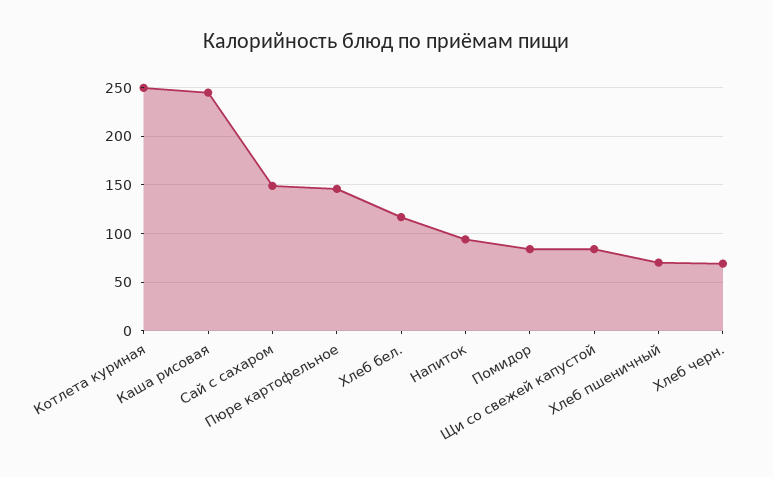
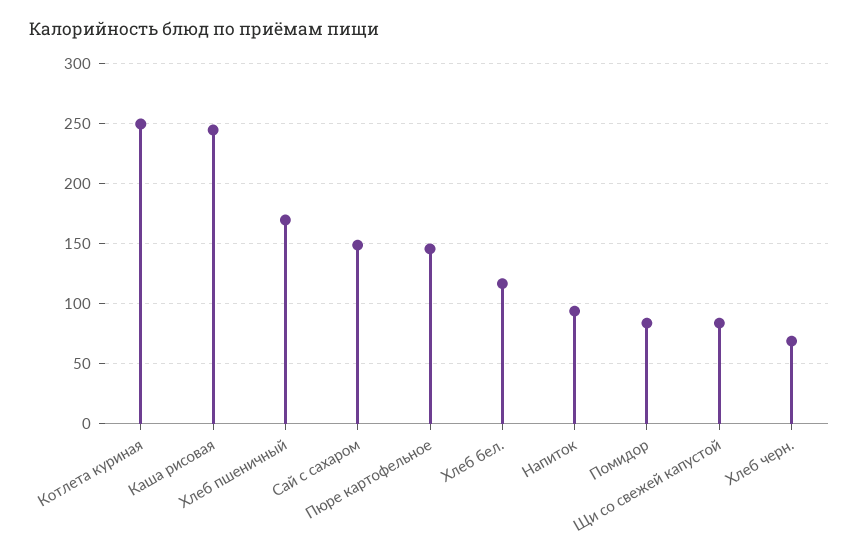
Хлеб пшеничный: 70 -> 170

